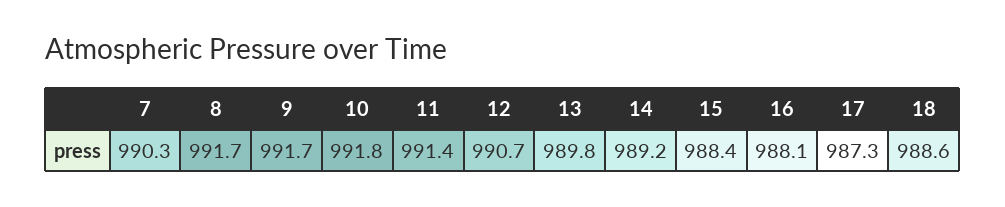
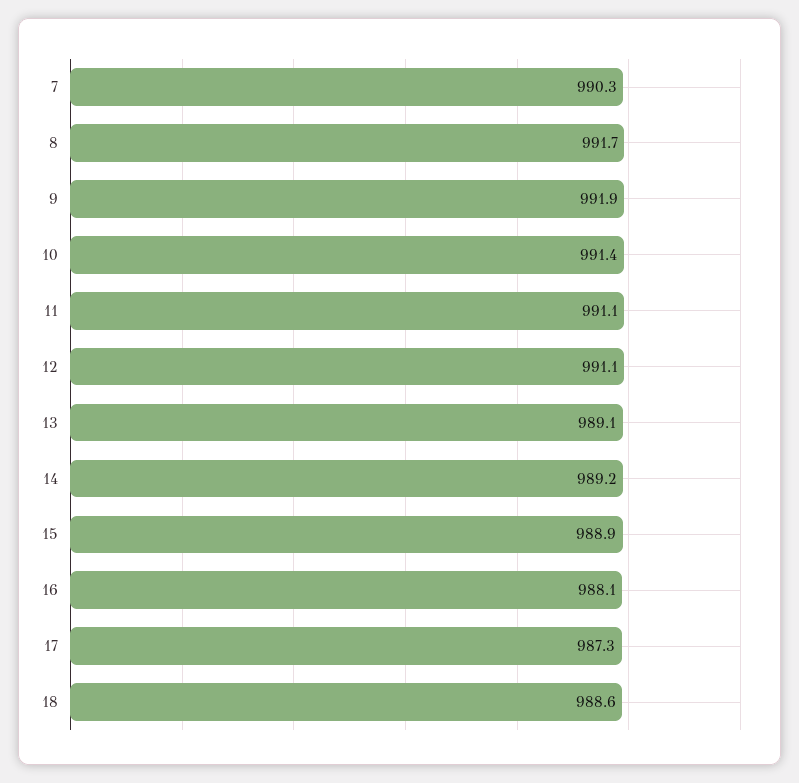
9: 991.7 -> 991.9
10: 991.8 -> 991.4
11: 991.4 -> 991.1
12: 990.7 -> 991.1
13: 989.8 -> 989.1
15: 988.4 -> 988.9

